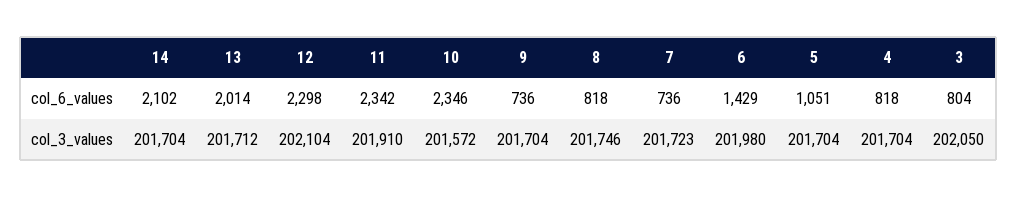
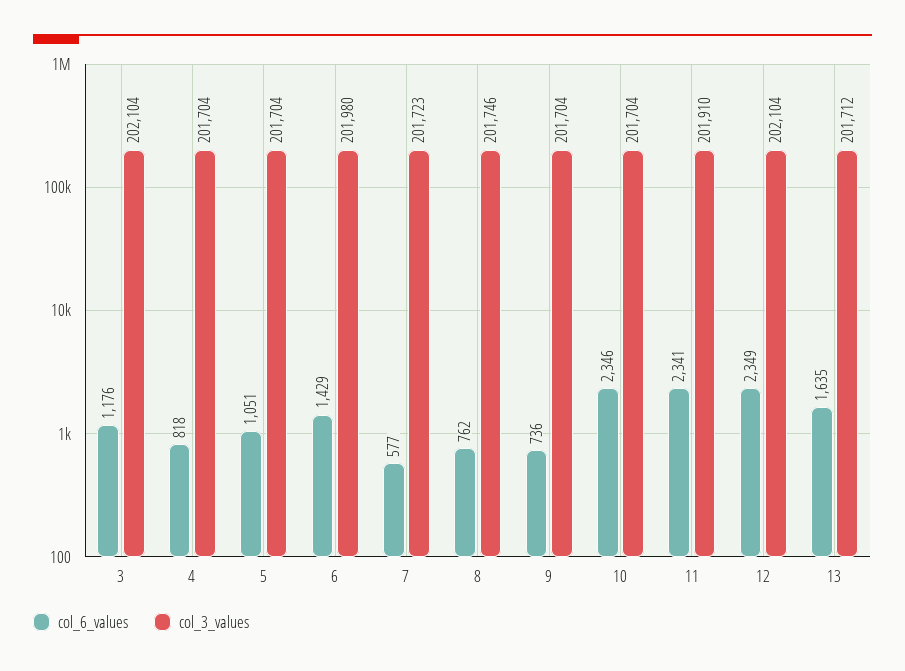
col_6_values, 14: 2102 -> none
col_6_values, 13: 2014 -> 1635
col_6_values, 12: 2298 -> 2349
col_6_values, 11: 2342 -> 2341
col_6_values, 8: 818 -> 762
col_6_values, 7: 736 -> 577
col_6_values, 3: 804 -> 1176
col_3_values, 14: 201704 -> none
col_3_values, 10: 201572 -> 201704
col_3_values, 3: 202050 -> 202104

